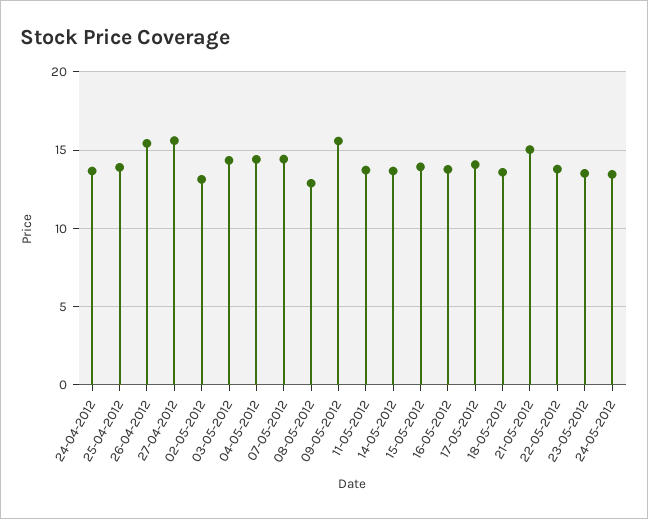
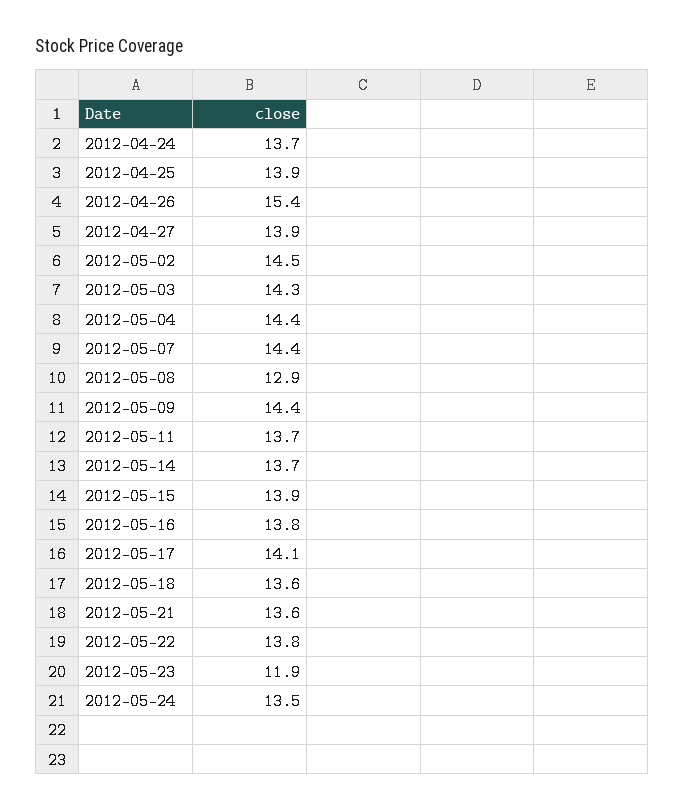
27-04-2012: 15.5 -> 13.9
02-05-2012: 13 -> 14.5
09-05-2012: 15.5 -> 14.4
21-05-2012: 15 -> 13.6
23-05-2012: 13.5 -> 11.9

